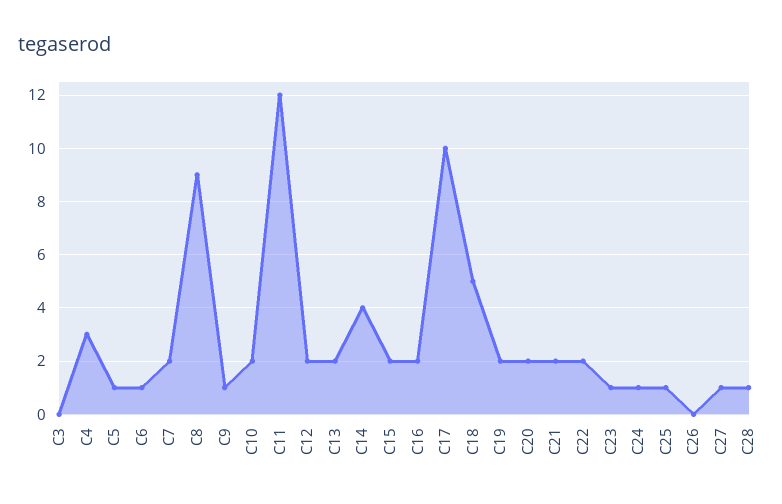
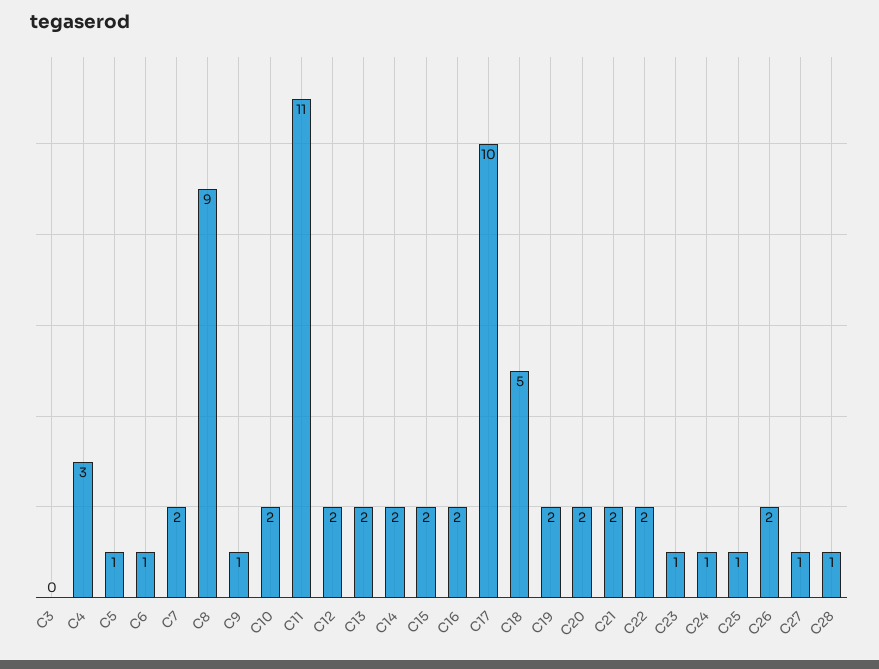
C11: 12 -> 11
C14: 4 -> 2
C26: 0 -> 2

